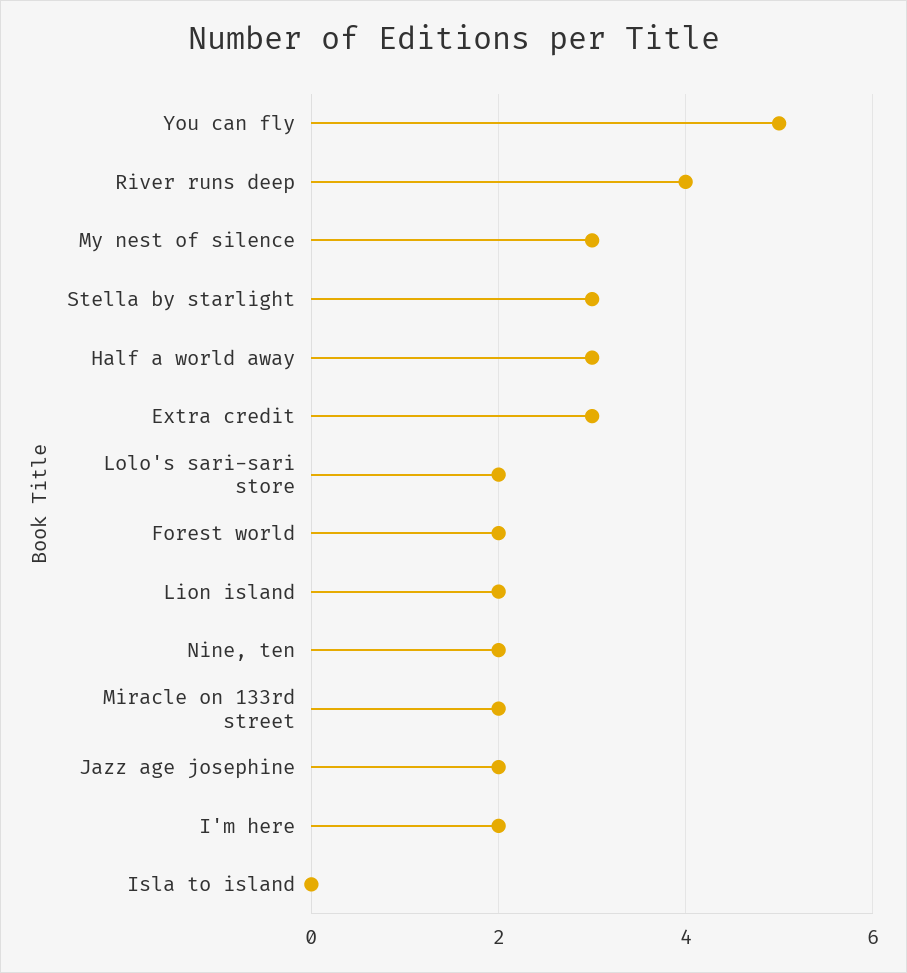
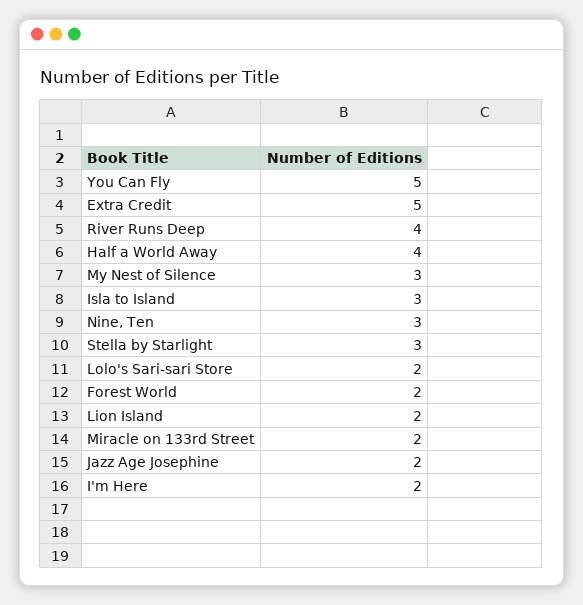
Half a world away: 3 -> 4
Extra credit: 3 -> 5
Nine, ten: 2 -> 3
Isla to island: 0 -> 3

